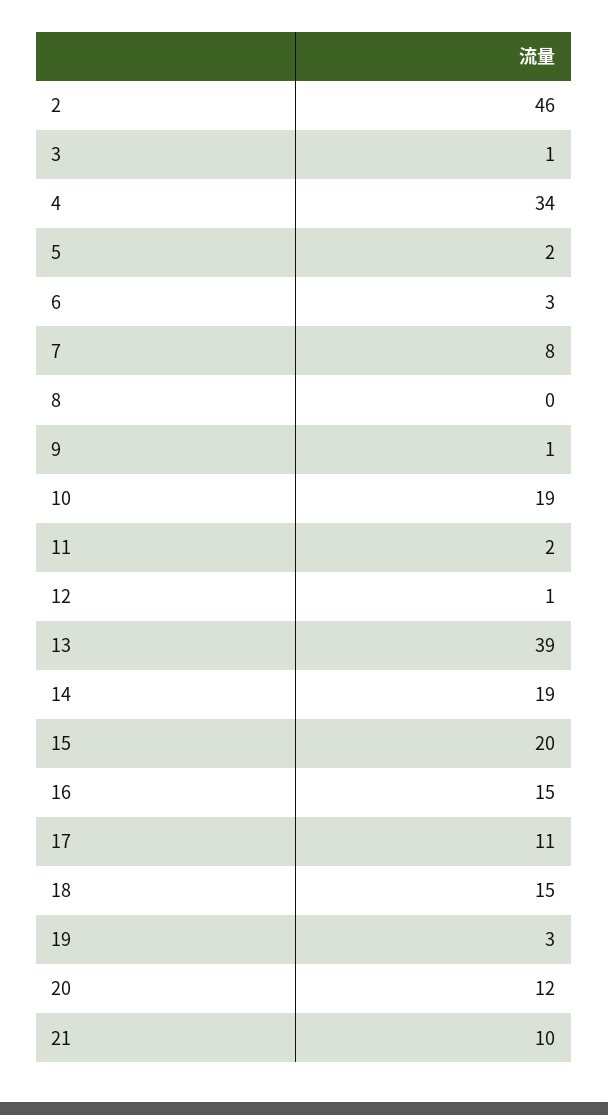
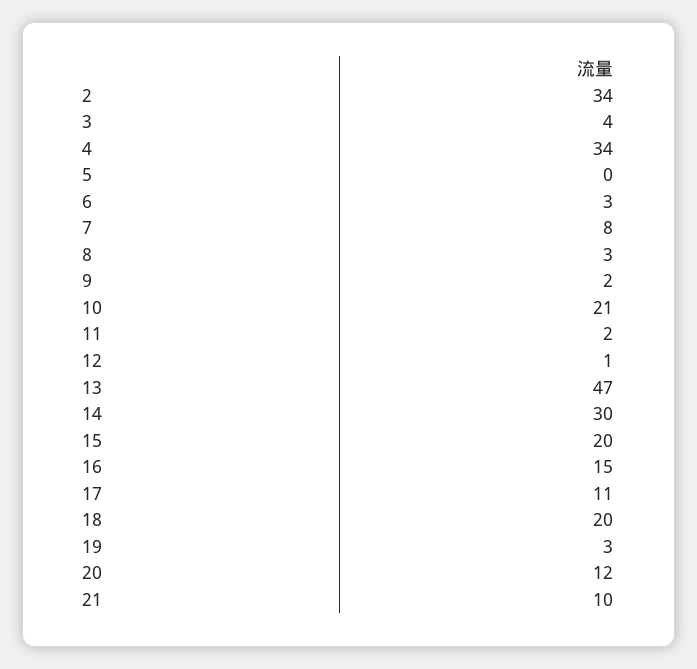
2: 46 -> 34
3: 1 -> 4
5: 2 -> 0
8: 0 -> 3
9: 1 -> 2
10: 19 -> 21
13: 39 -> 47
14: 19 -> 30
18: 15 -> 20

